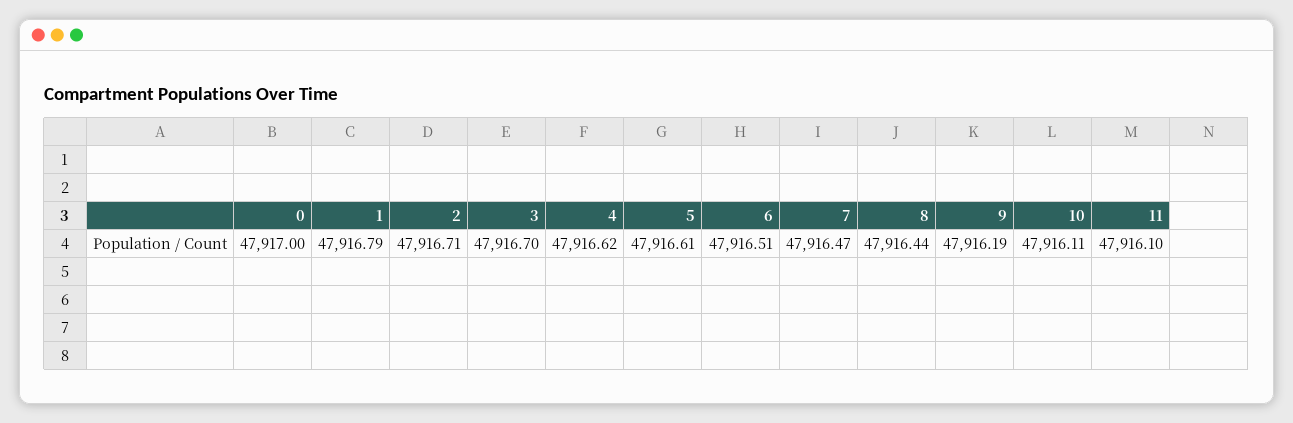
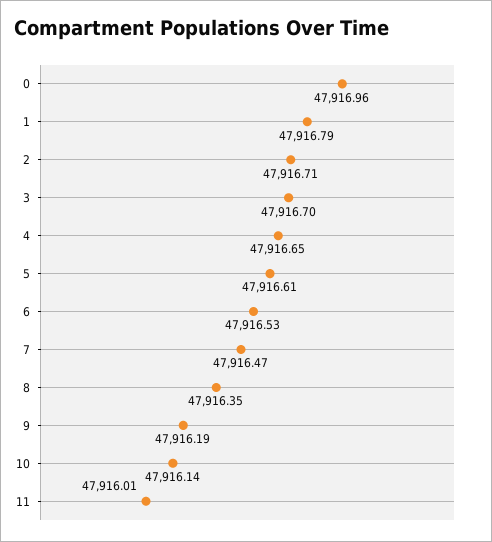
0: 47917 -> 47916.96
4: 47916.62 -> 47916.65
6: 47916.51 -> 47916.53
8: 47916.44 -> 47916.35
10: 47916.11 -> 47916.14
11: 47916.1 -> 47916.01

